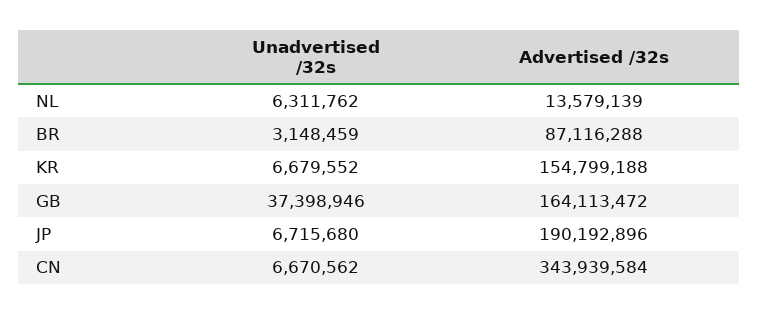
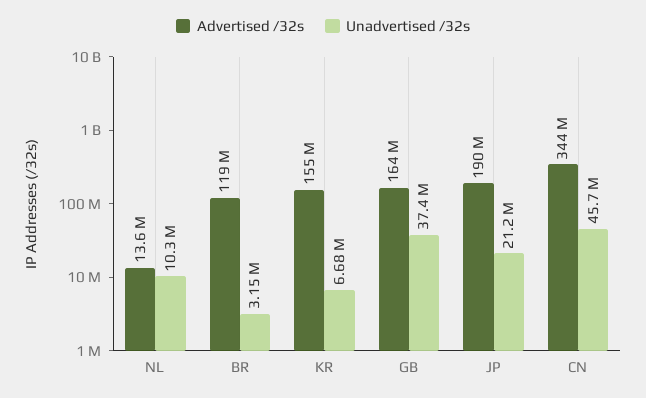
Unadvertised /32s, NL: 6311762 -> 10300000
Advertised /32s, BR: 87116288 -> 119000000
Unadvertised /32s, JP: 6715680 -> 21200000
Unadvertised /32s, CN: 6670562 -> 45700000

